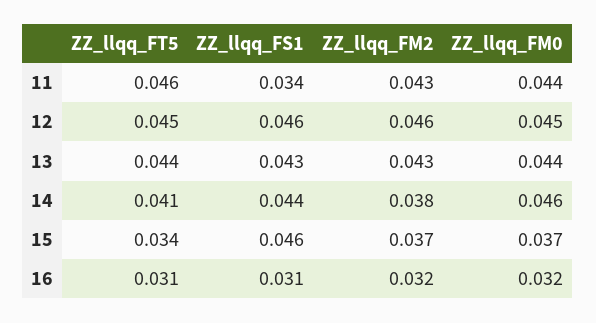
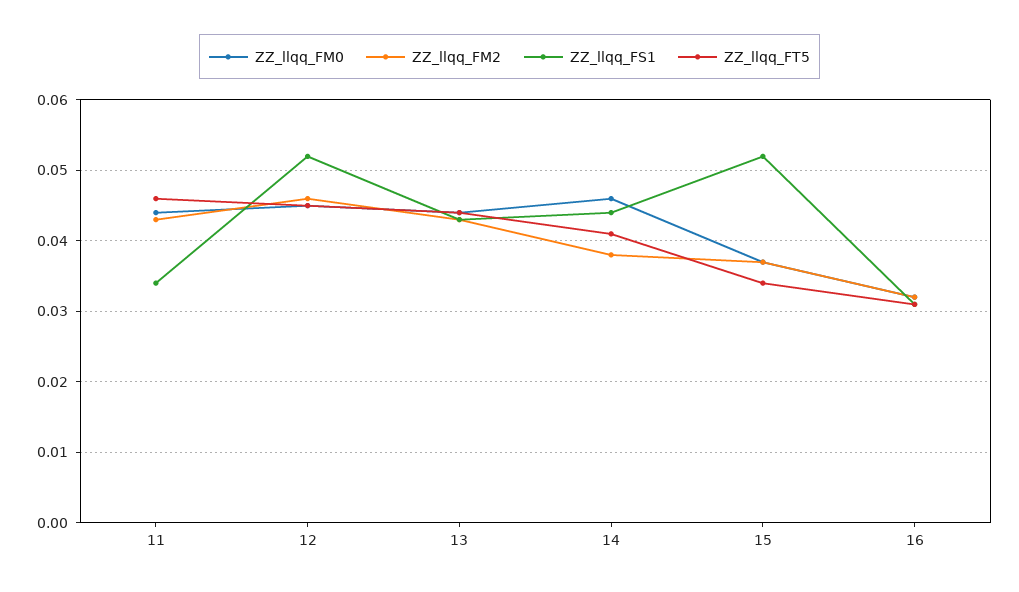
ZZ_llqq_FS1, 12: 0.046 -> 0.052
ZZ_llqq_FS1, 15: 0.046 -> 0.052

